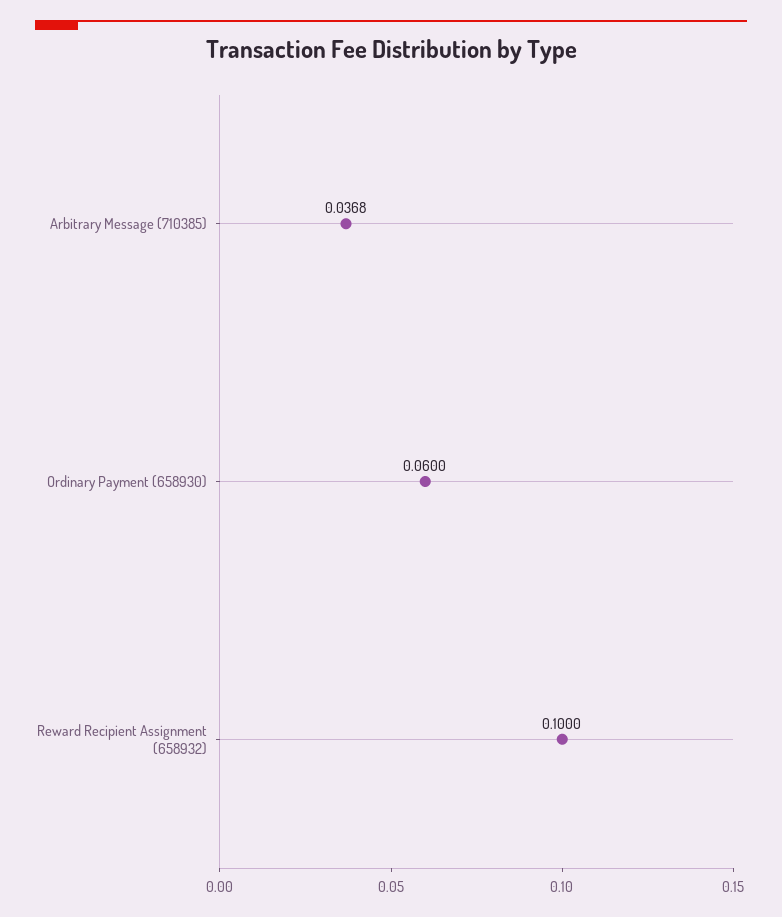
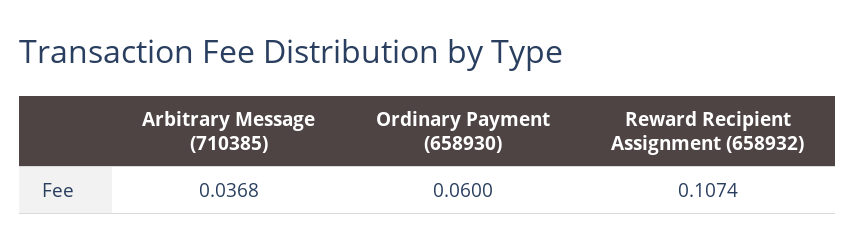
Reward Recipient Assignment (658932): 0.1 -> 0.1074

